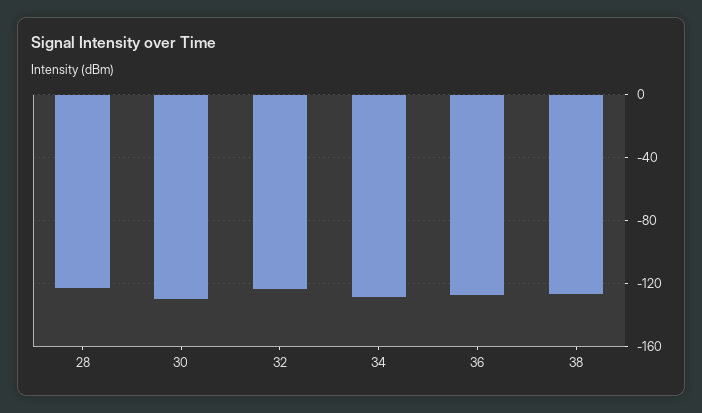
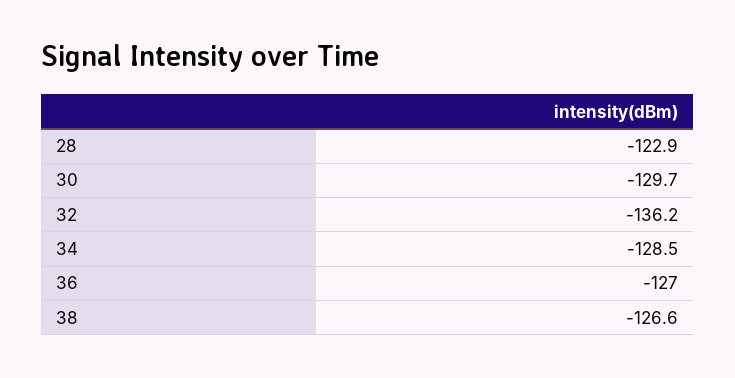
32: -125 -> -136.2

